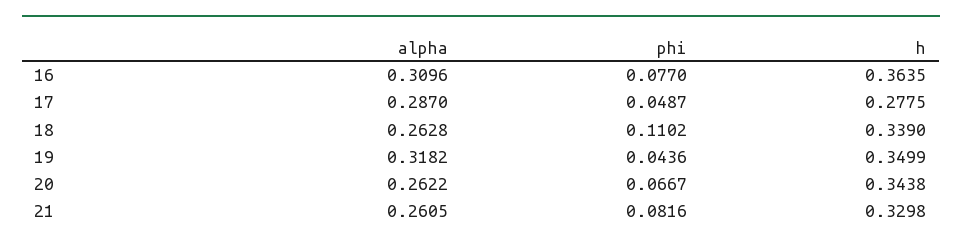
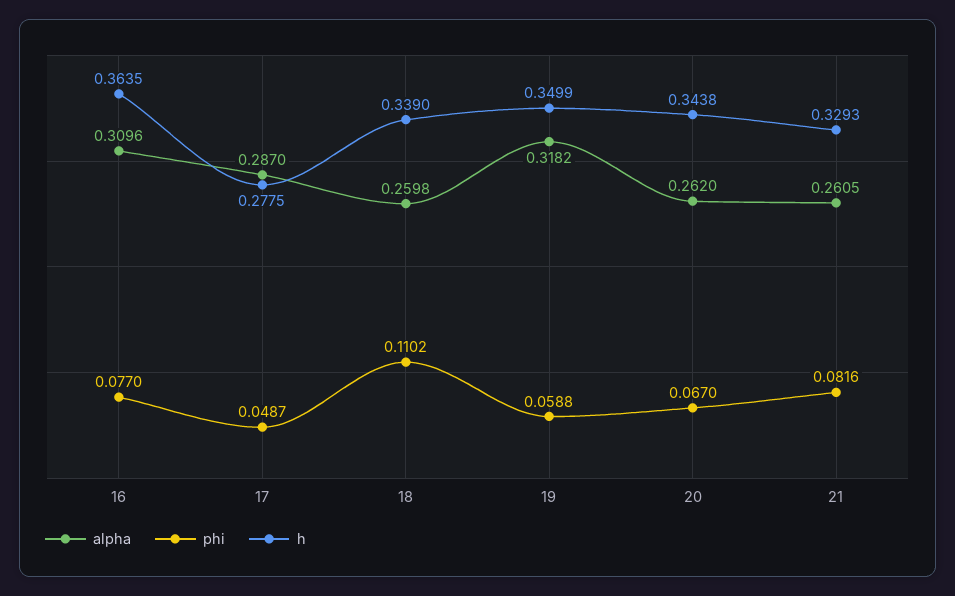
alpha, 18: 0.2628 -> 0.2598
phi, 19: 0.0436 -> 0.0588
alpha, 20: 0.2622 -> 0.262
phi, 20: 0.0667 -> 0.067
h, 21: 0.3298 -> 0.3293

